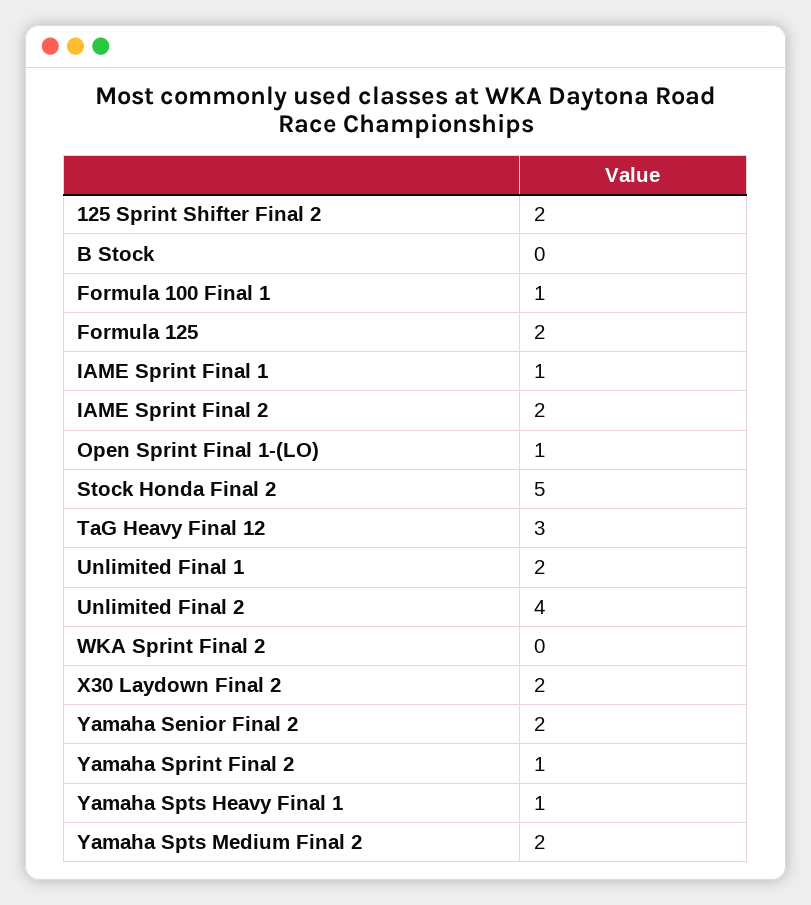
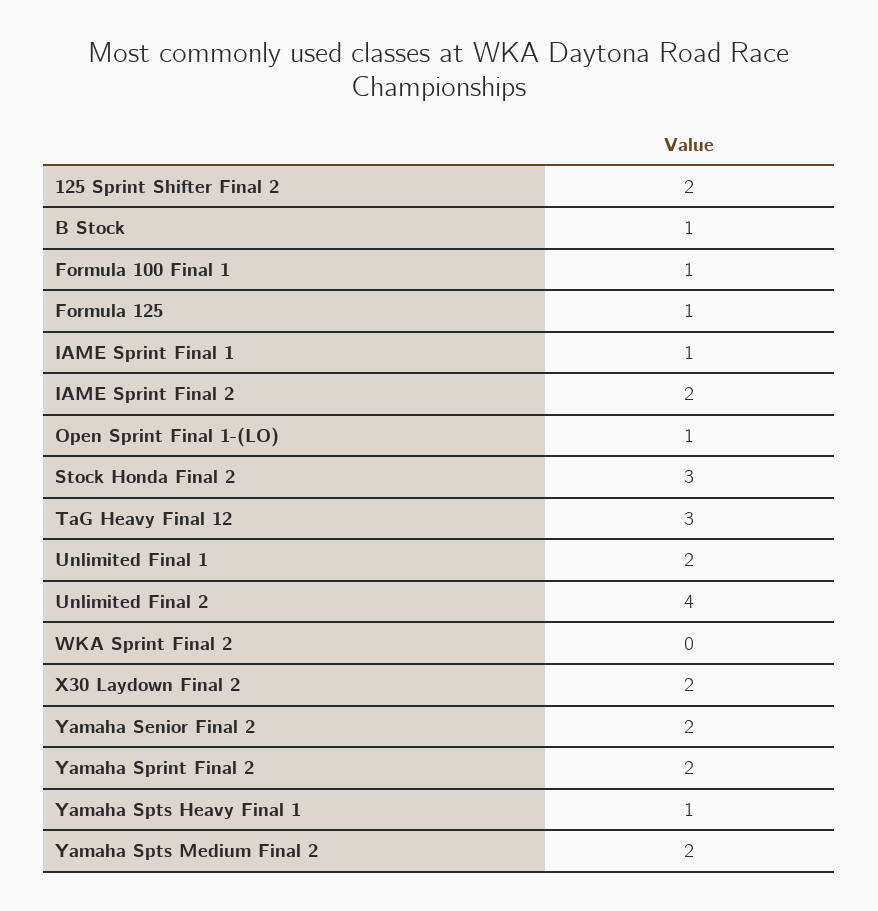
B Stock: 0 -> 1
Formula 125: 2 -> 1
Stock Honda Final 2: 5 -> 3
Yamaha Sprint Final 2: 1 -> 2

